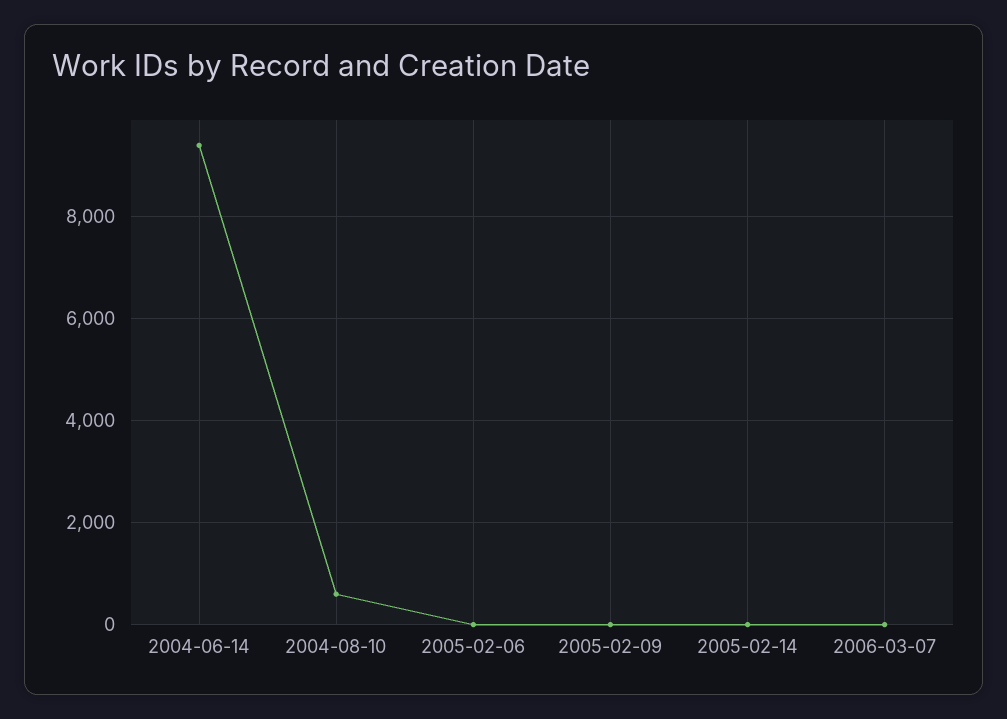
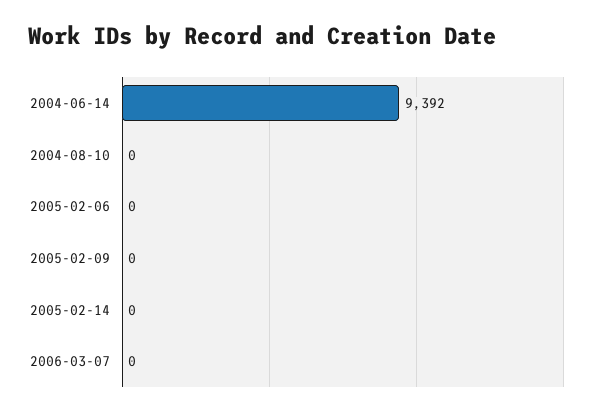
2004-08-10: 600 -> 0

